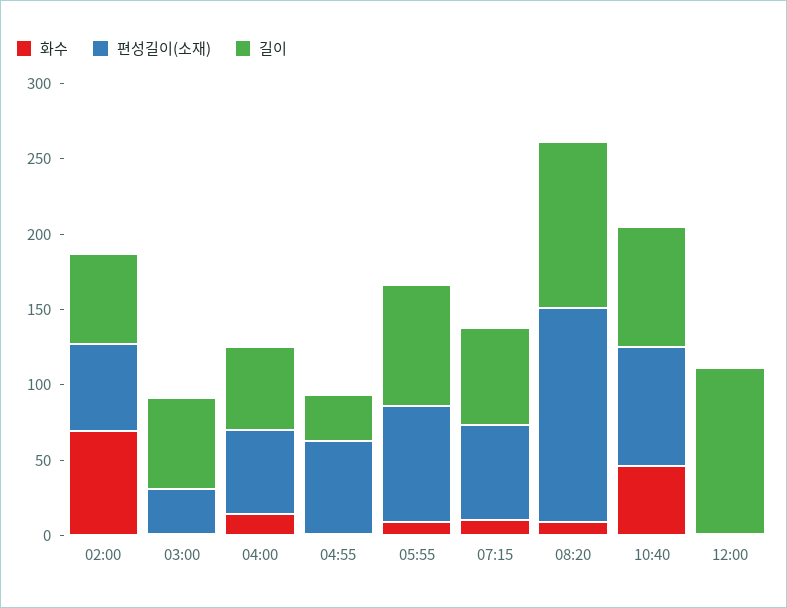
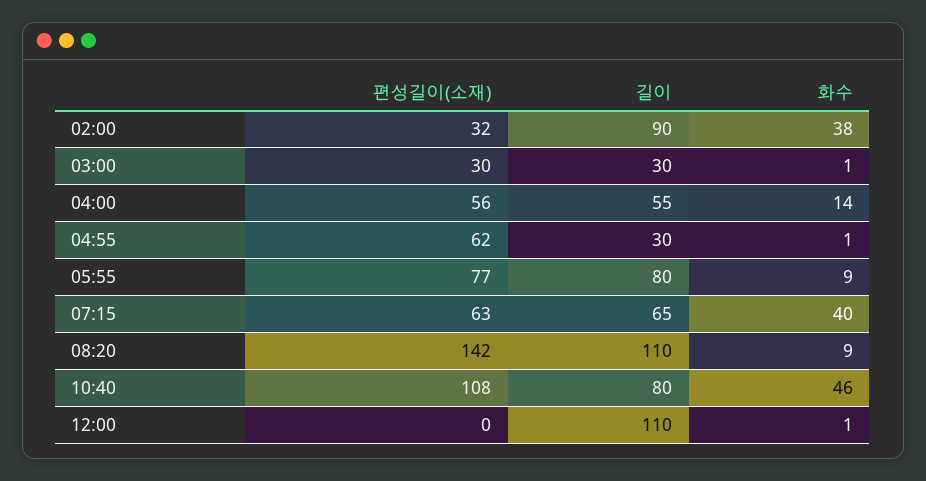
화수, 02:00: 70 -> 38
편성길이(소재), 02:00: 60 -> 32
길이, 02:00: 60 -> 90
길이, 03:00: 60 -> 30
화수, 07:15: 10 -> 40
편성길이(소재), 10:40: 80 -> 108

